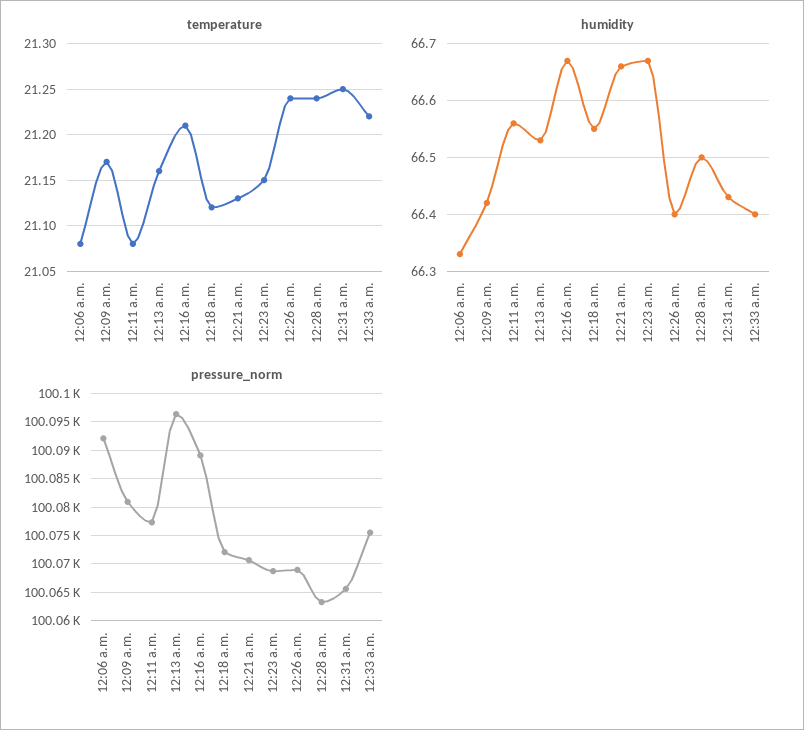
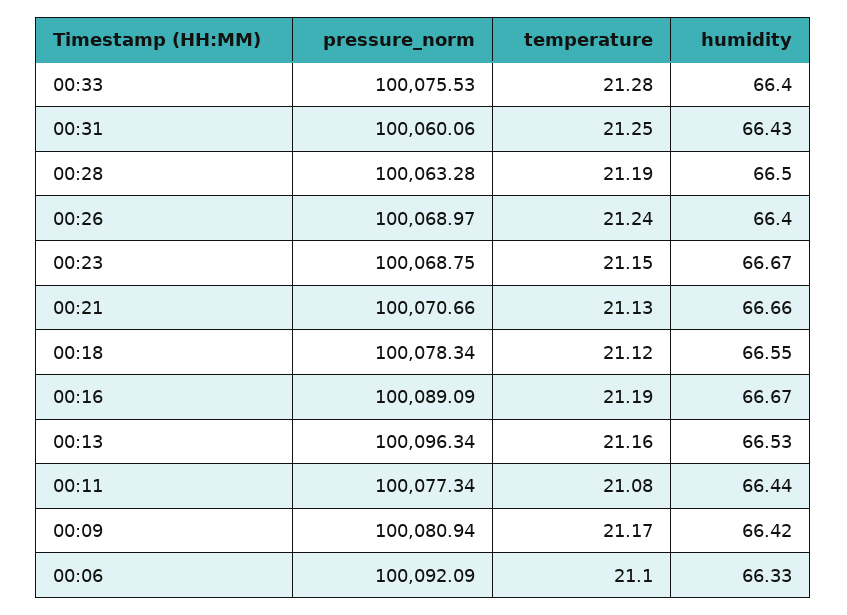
temperature, 12:06 a.m.: 21.08 -> 21.1
temperature, 12:16 a.m.: 21.21 -> 21.19
temperature, 12:28 a.m.: 21.24 -> 21.19
temperature, 12:33 a.m.: 21.22 -> 21.28
humidity, 12:11 a.m.: 66.55 -> 66.44
pressure_norm, 12:18 a.m.: 100072.5 -> 100078.34
pressure_norm, 12:31 a.m.: 100065 -> 100060.06

